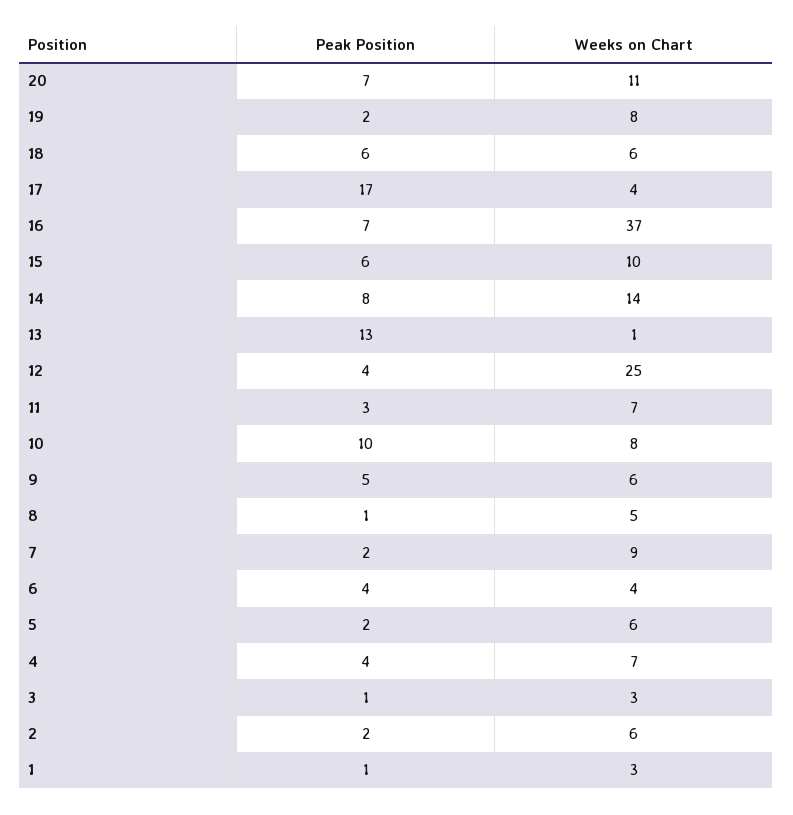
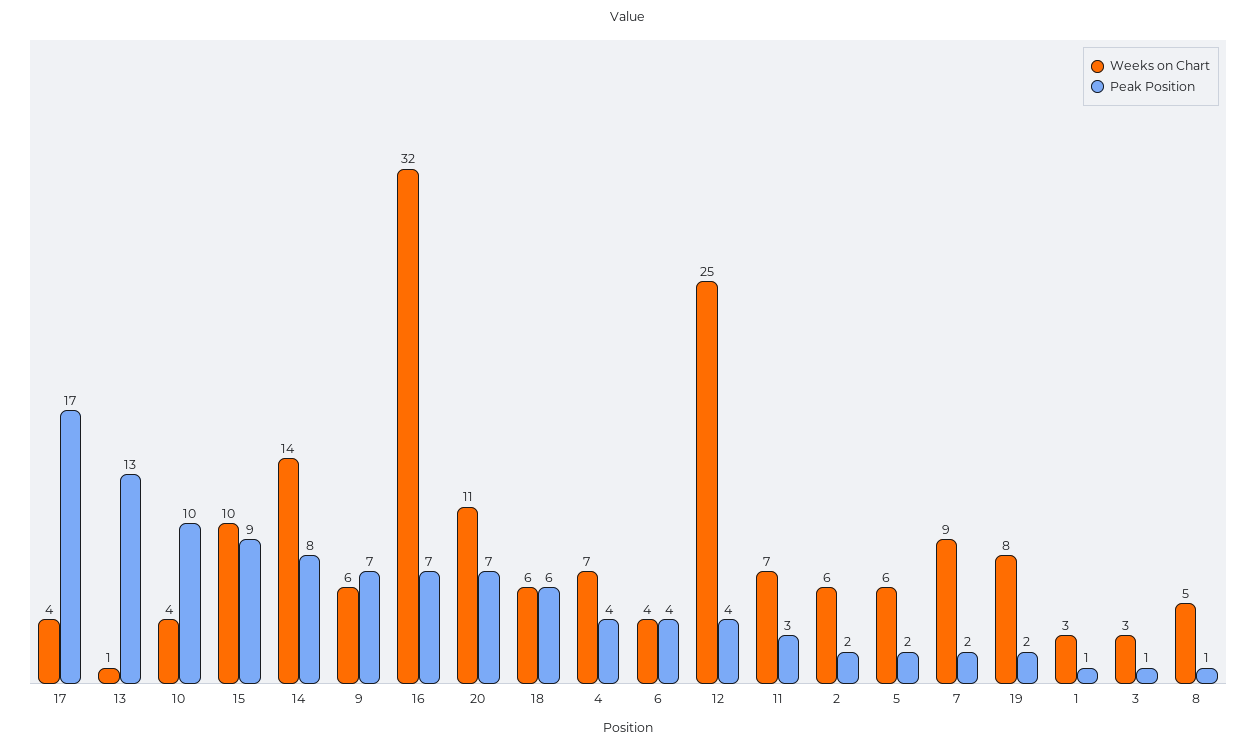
Weeks on Chart, 16: 37 -> 32
Peak Position, 15: 6 -> 9
Weeks on Chart, 10: 8 -> 4
Peak Position, 9: 5 -> 7

